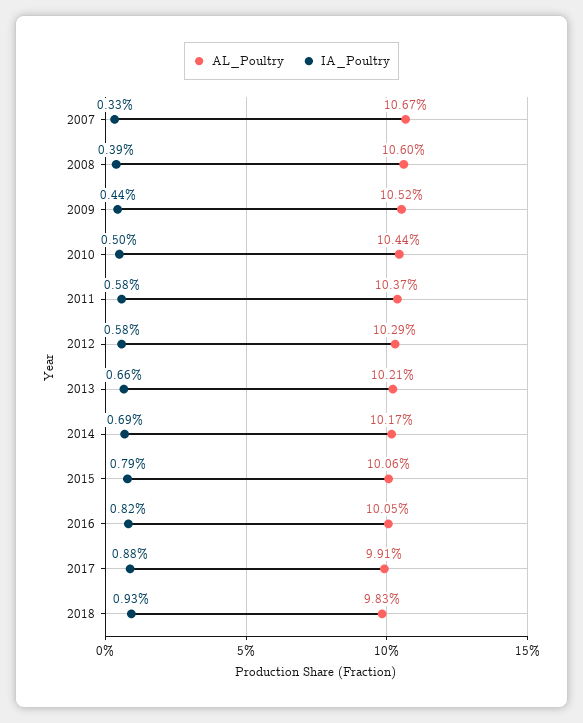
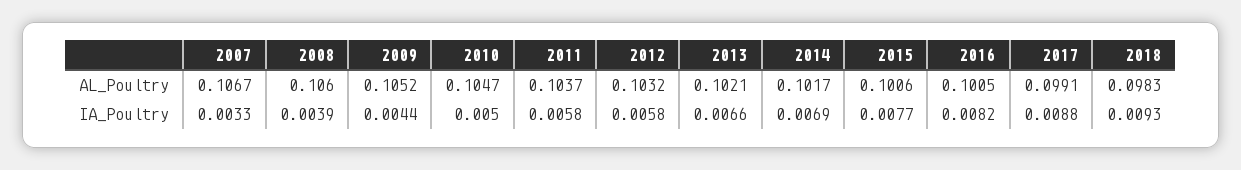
AL_Poultry, 2010: 0.1044 -> 0.1047
AL_Poultry, 2012: 0.1029 -> 0.1032
IA_Poultry, 2015: 0.0079 -> 0.0077

